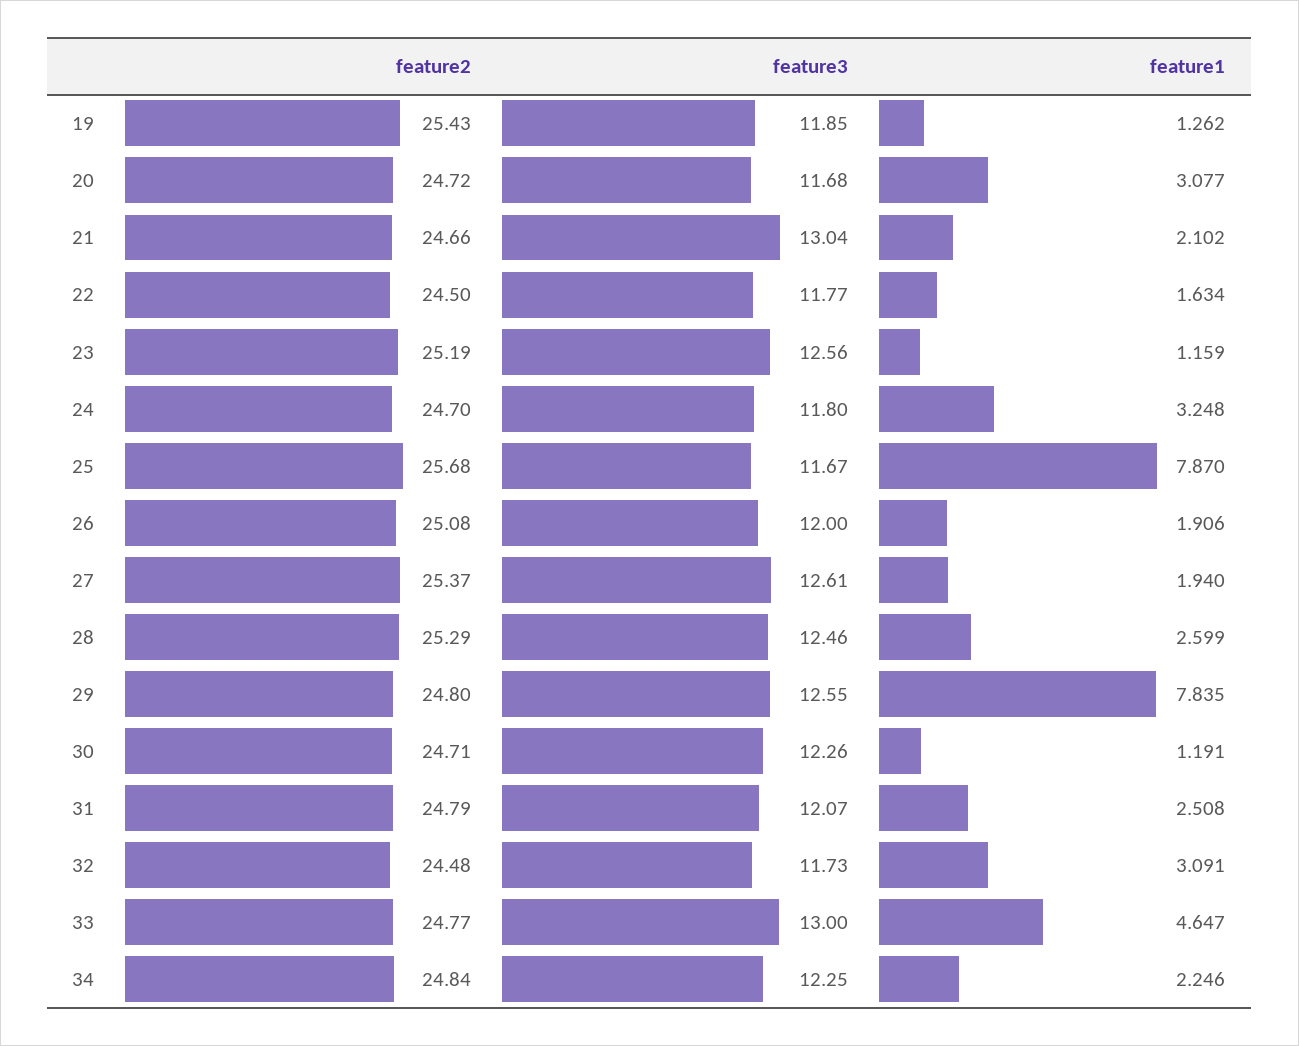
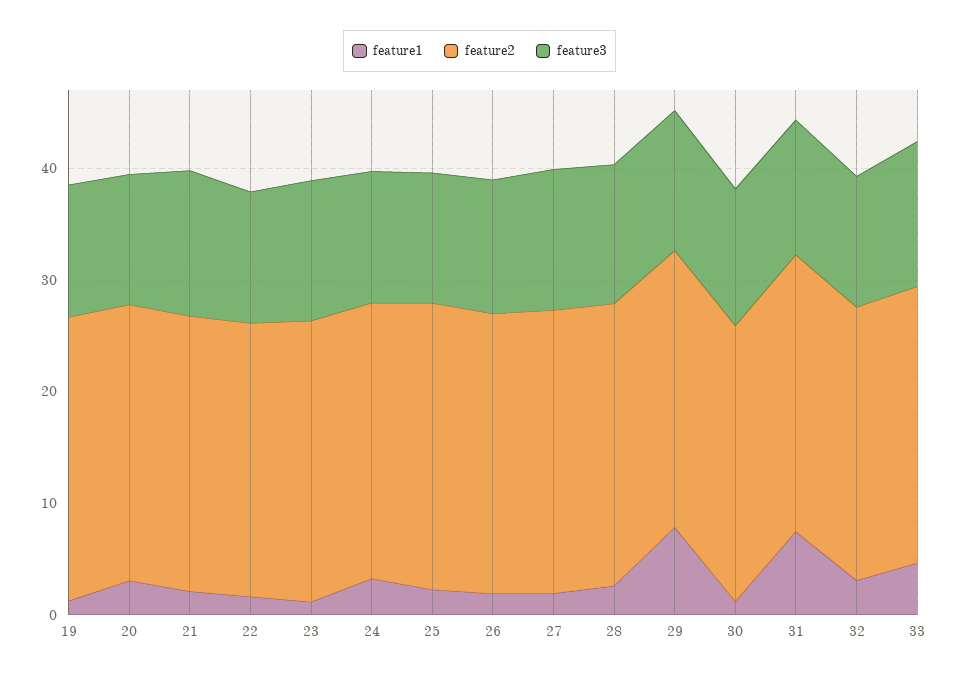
feature1, 25: 7.87 -> 2
feature1, 31: 2.508 -> 8
feature2, 34: 24.84 -> none
feature3, 34: 12.25 -> none
feature1, 34: 2.246 -> none

